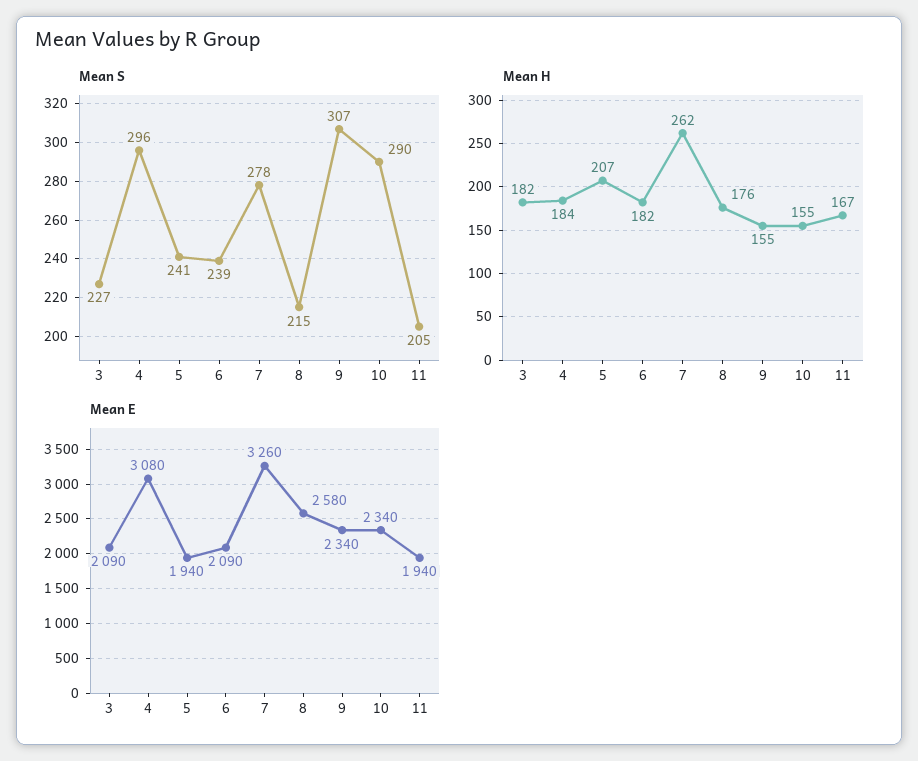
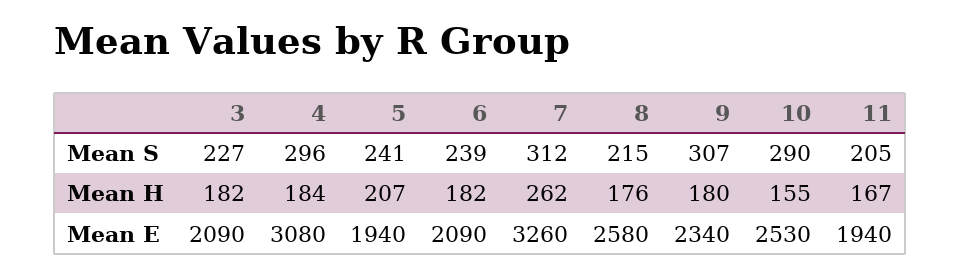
Mean S, 7: 278 -> 312
Mean H, 9: 155 -> 180
Mean E, 10: 2340 -> 2530

